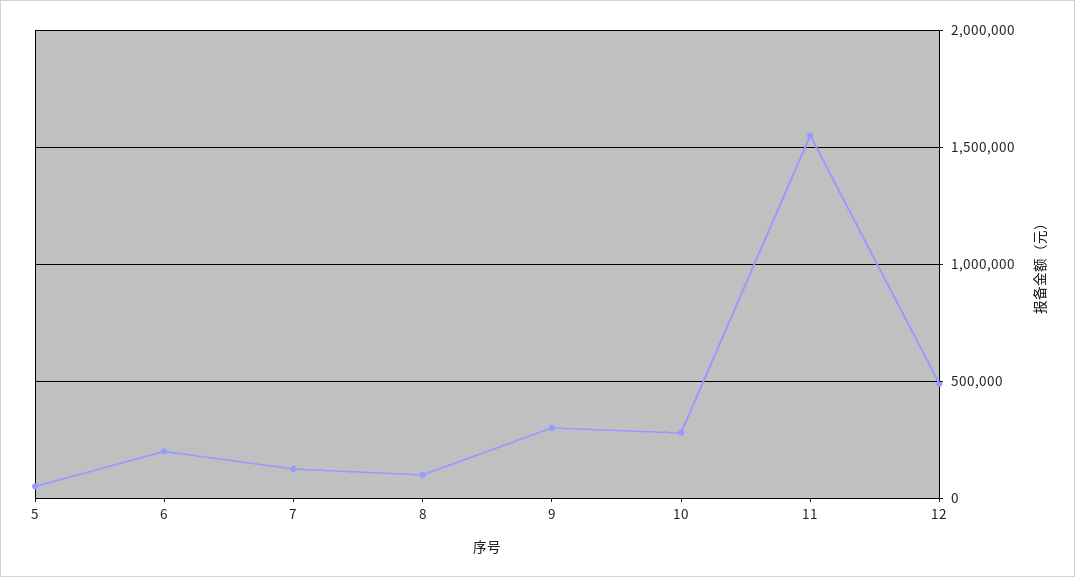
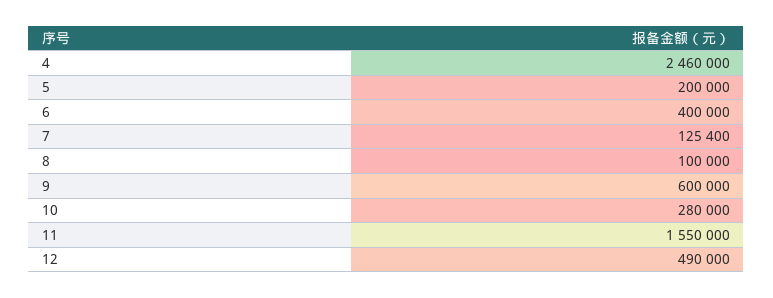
5: 50000 -> 200000
6: 200000 -> 400000
9: 300000 -> 600000
4: none -> 2460000

